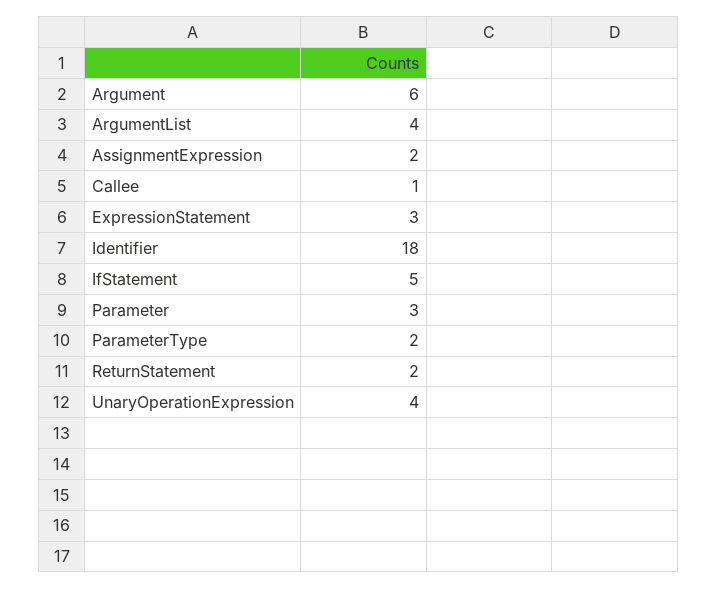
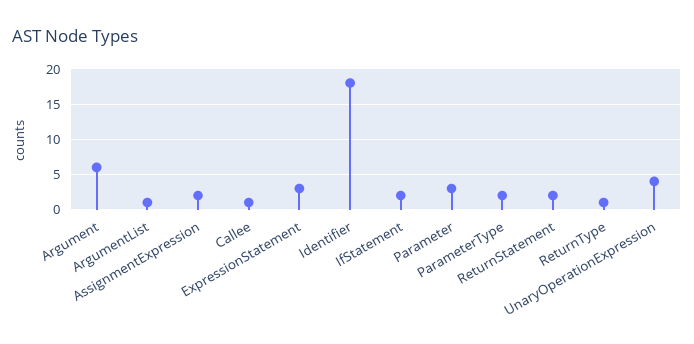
ArgumentList: 4 -> 1
IfStatement: 5 -> 2
ReturnType: none -> 1

